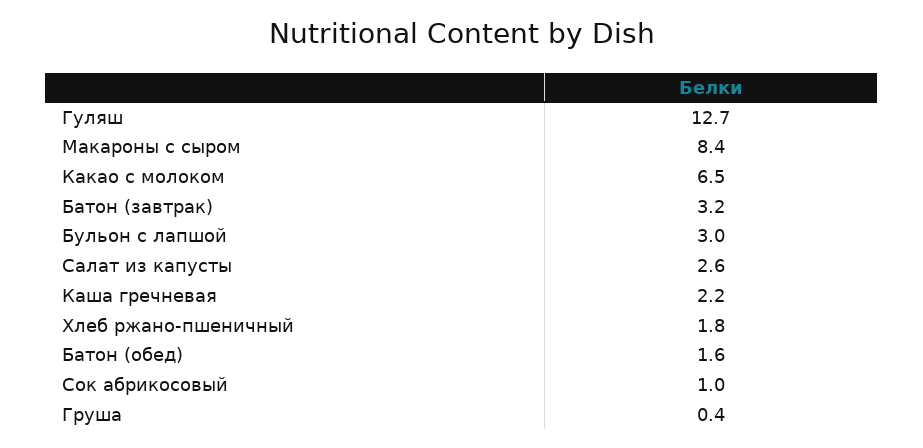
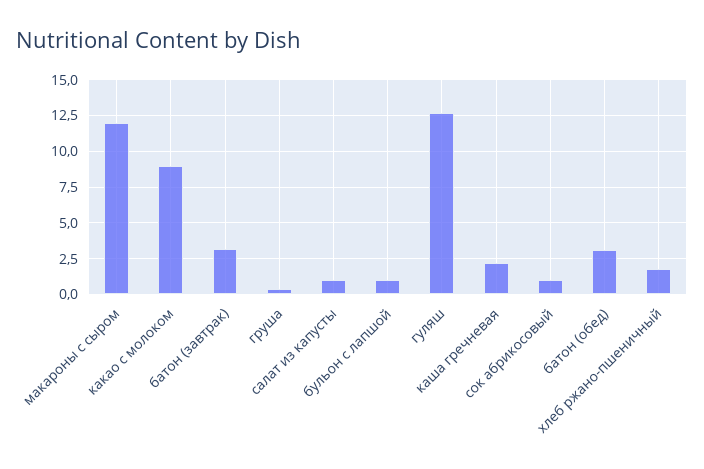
Макароны с сыром: 8.4 -> 12
Какао с молоком: 6.5 -> 9
Бульон с лапшой: 3 -> 1
Салат из капусты: 2.6 -> 1
Батон (обед): 1.6 -> 3

